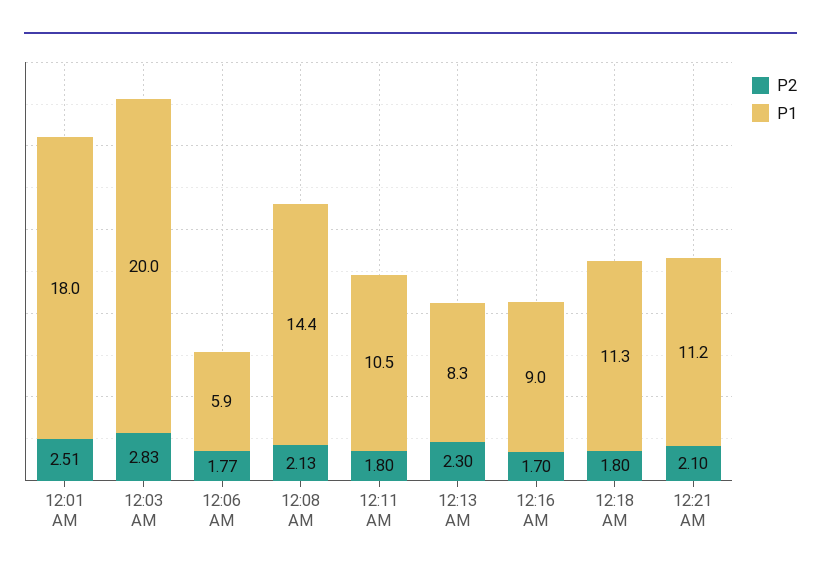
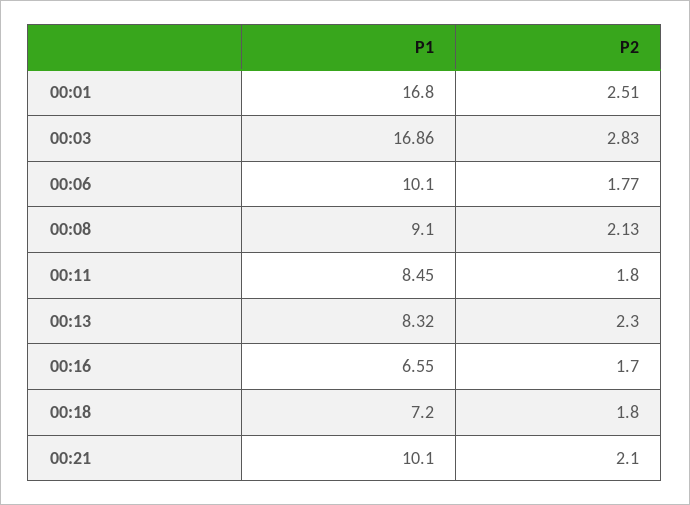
P1, 12:01 AM: 18 -> 16.8
P1, 12:03 AM: 20 -> 16.86
P1, 12:06 AM: 5.9 -> 10.1
P1, 12:08 AM: 14.4 -> 9.1
P1, 12:11 AM: 10.5 -> 8.45
P1, 12:16 AM: 9 -> 6.55
P1, 12:18 AM: 11.3 -> 7.2
P1, 12:21 AM: 11.2 -> 10.1

